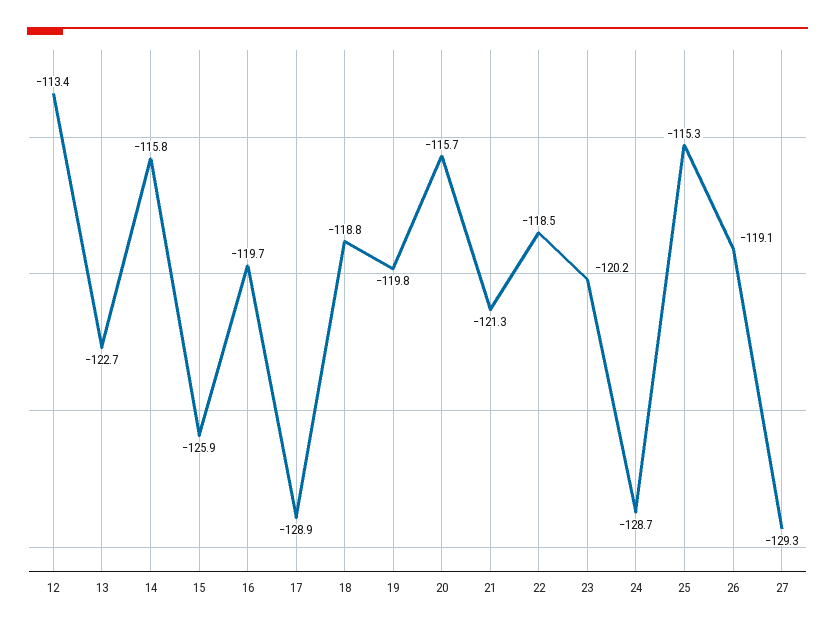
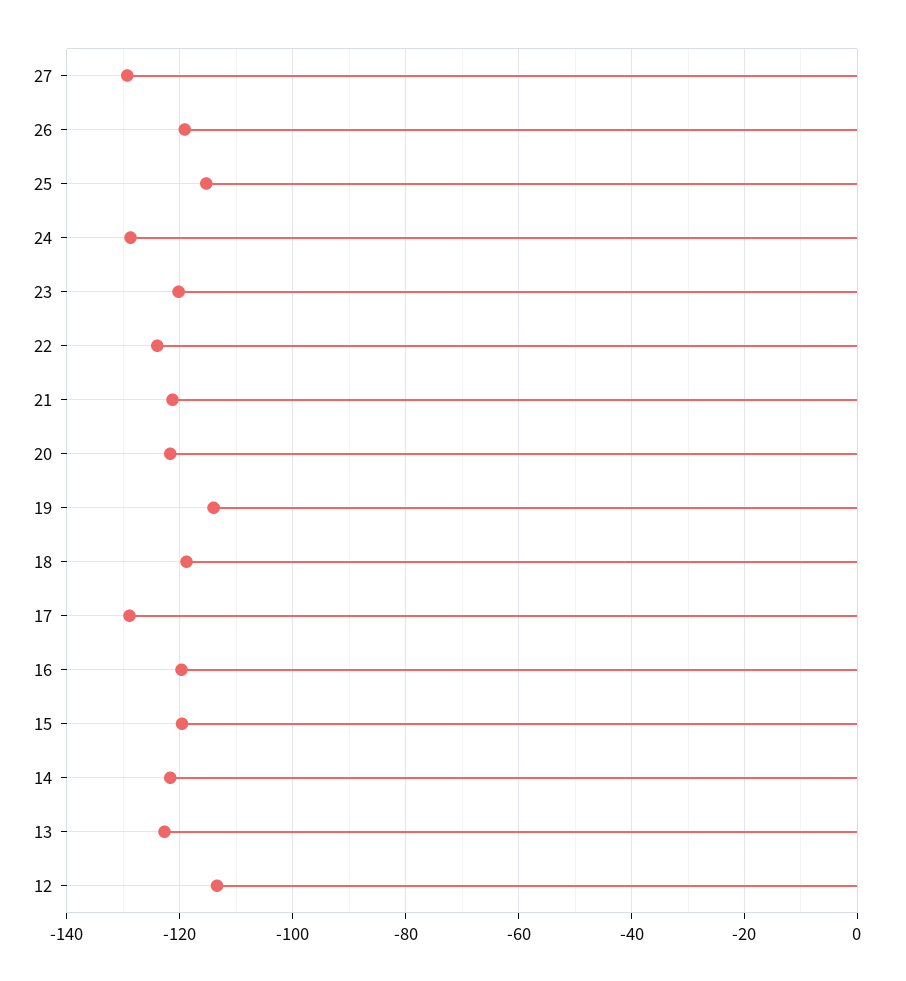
14: -115.8 -> -122
15: -125.9 -> -120
19: -119.8 -> -114
20: -115.7 -> -122
22: -118.5 -> -124

